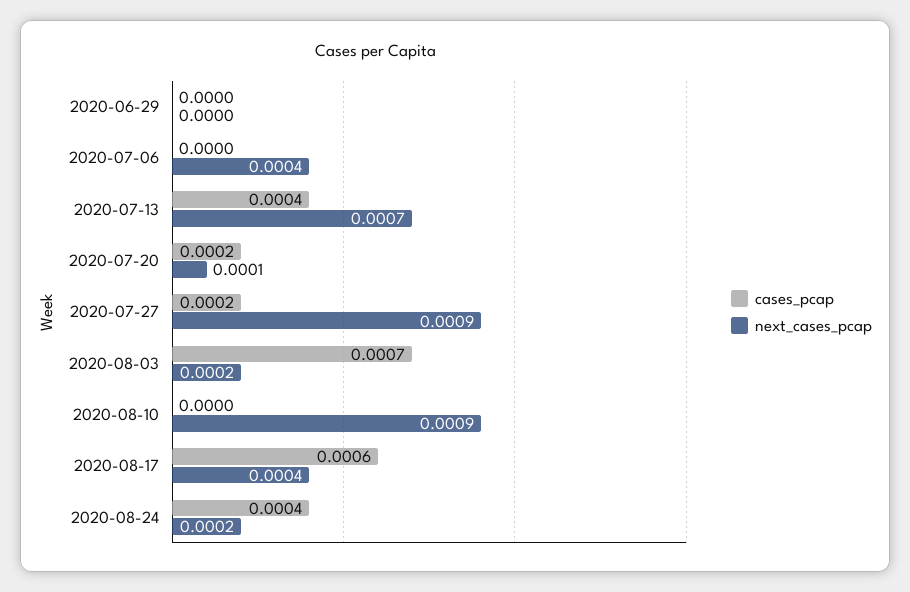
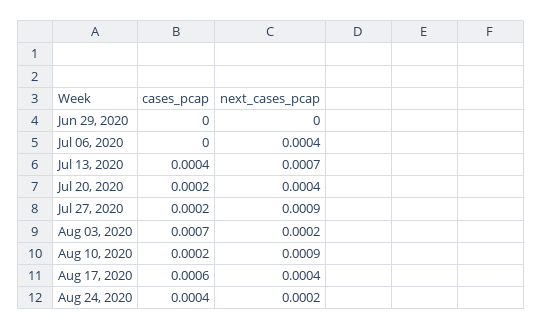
next_cases_pcap, 2020-07-20: 0.0001 -> 0.0004
cases_pcap, 2020-08-10: 0 -> 0.0002

